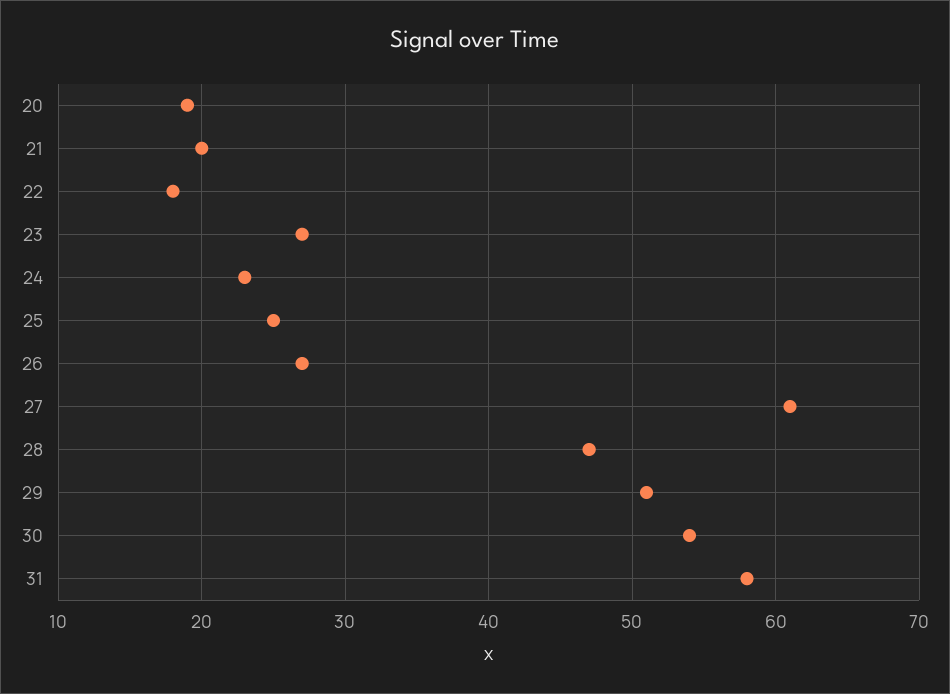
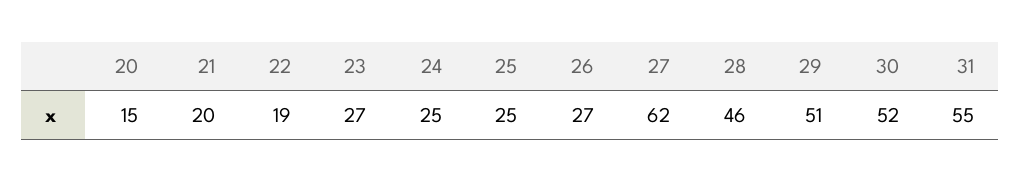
20: 19 -> 15
22: 18 -> 19
24: 23 -> 25
27: 61 -> 62
28: 47 -> 46
30: 54 -> 52
31: 58 -> 55

